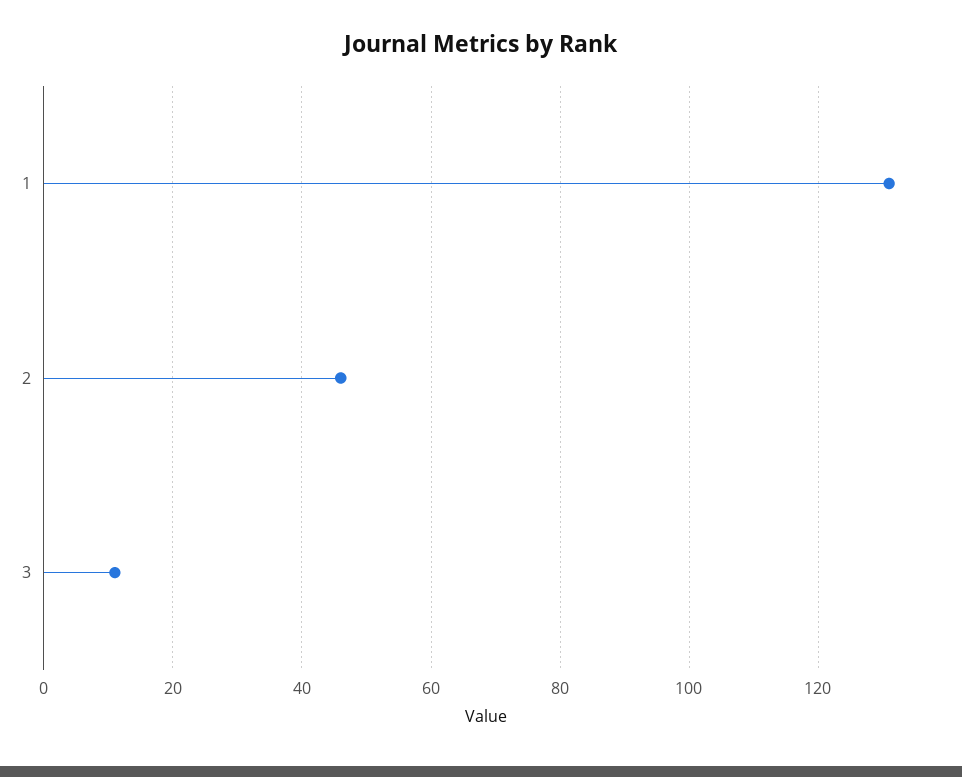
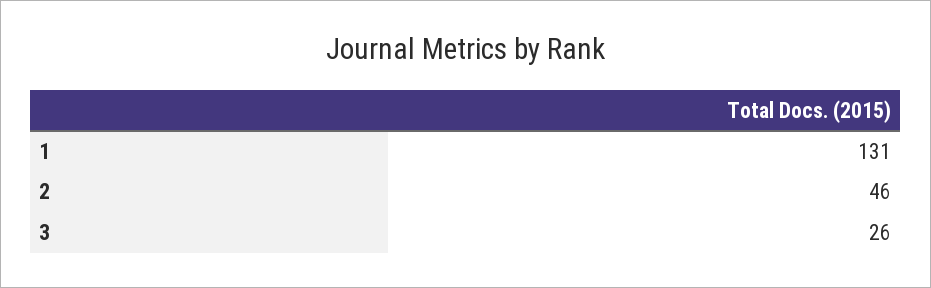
3: 10 -> 26

